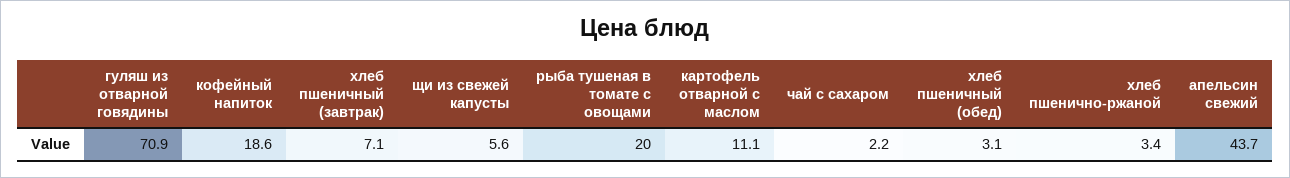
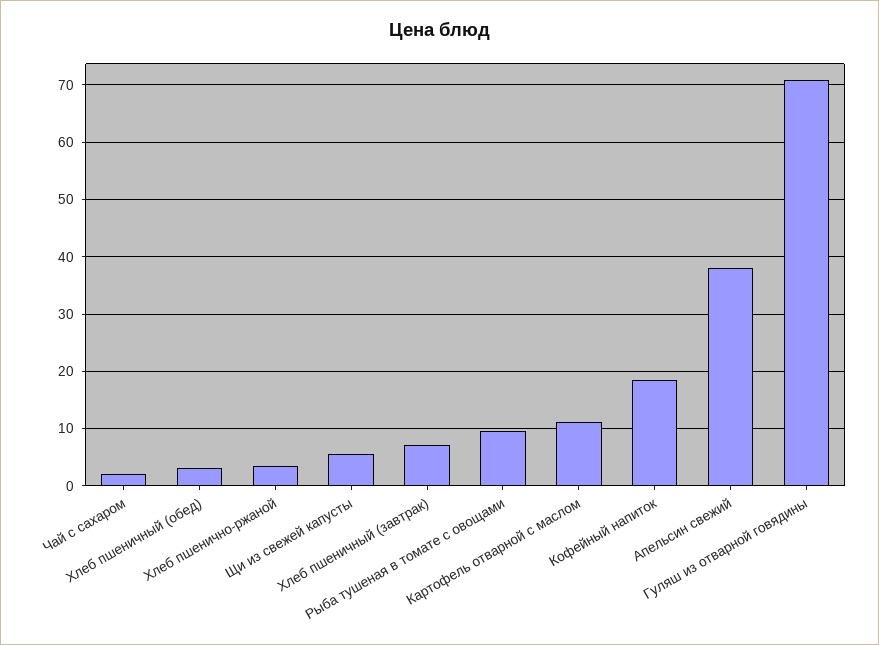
рыба тушеная в томате с овощами: 20 -> 10
апельсин свежий: 43.7 -> 38

